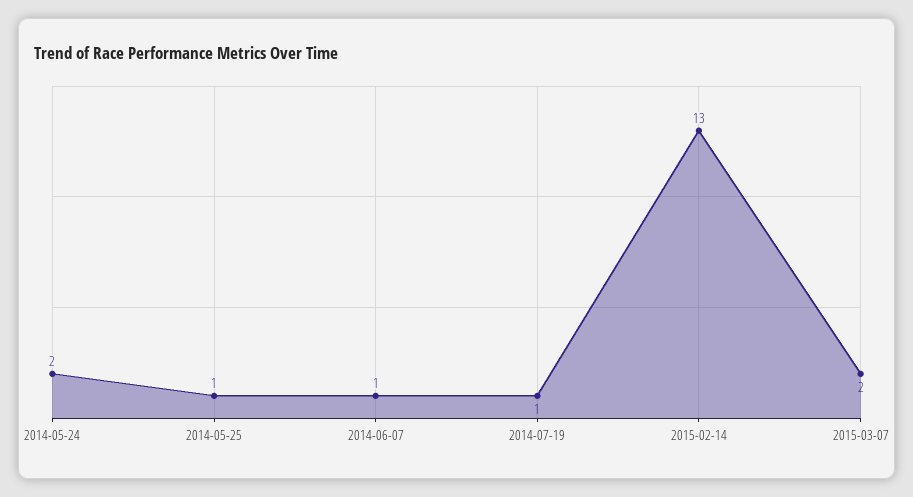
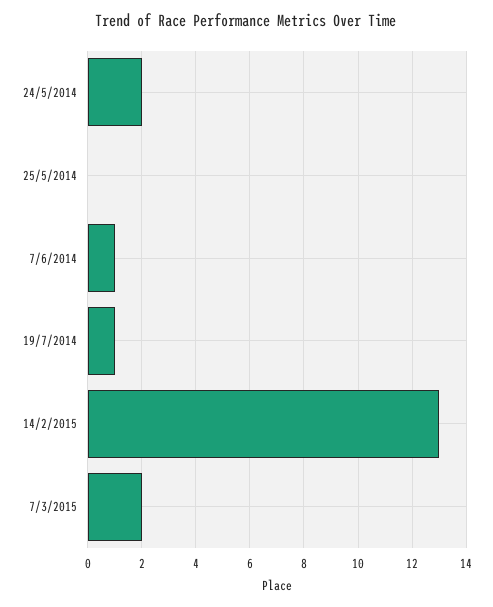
2014-05-25: 1 -> 0

